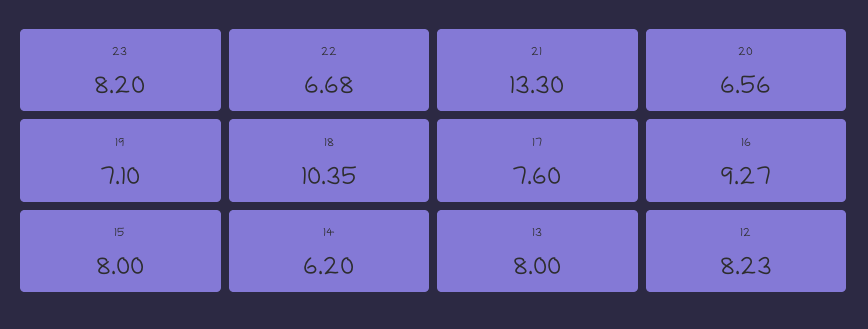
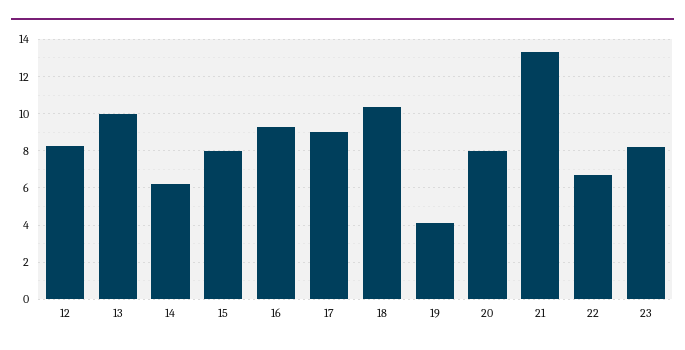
20: 6.56 -> 8
19: 7.1 -> 4
17: 7.6 -> 9
13: 8 -> 10

